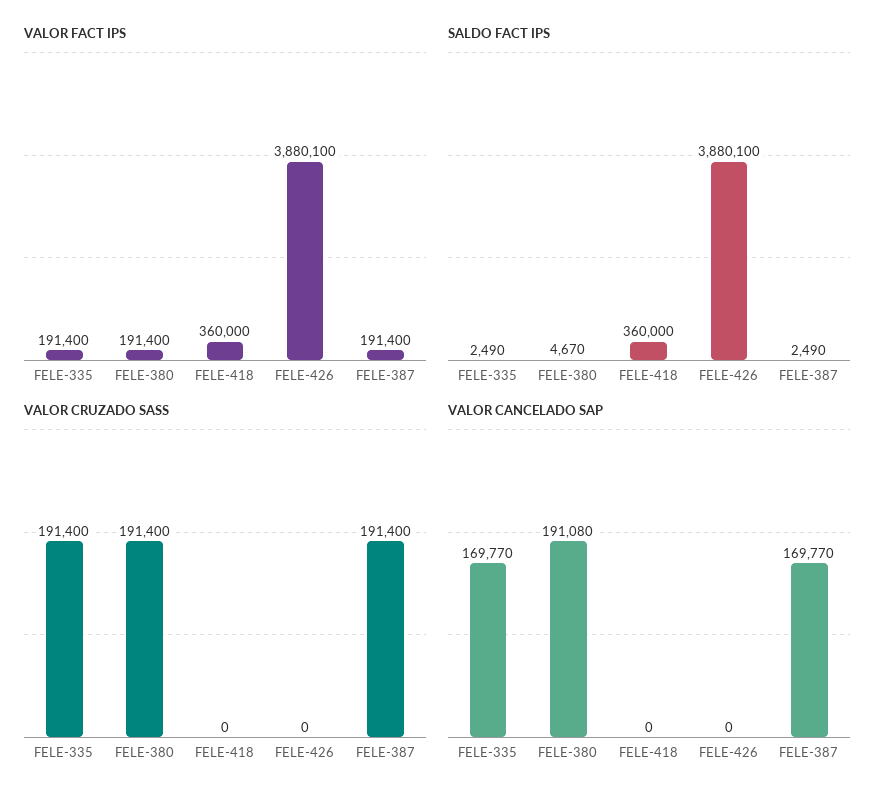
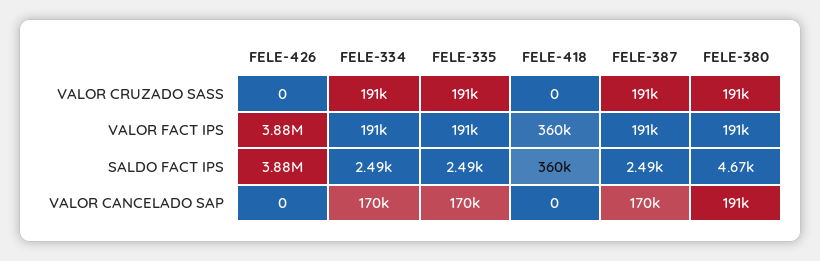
VALOR CRUZADO SASS, FELE-334: none -> 191000
VALOR FACT IPS, FELE-334: none -> 191000
SALDO FACT IPS, FELE-334: none -> 2490
VALOR CANCELADO SAP, FELE-334: none -> 170000

